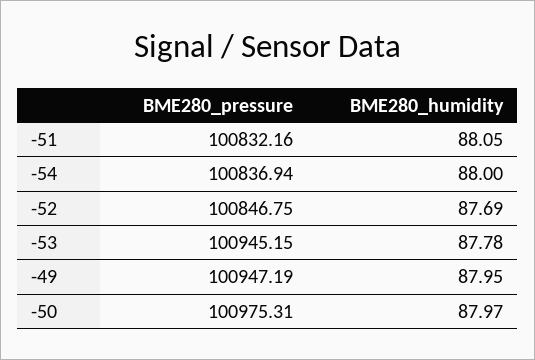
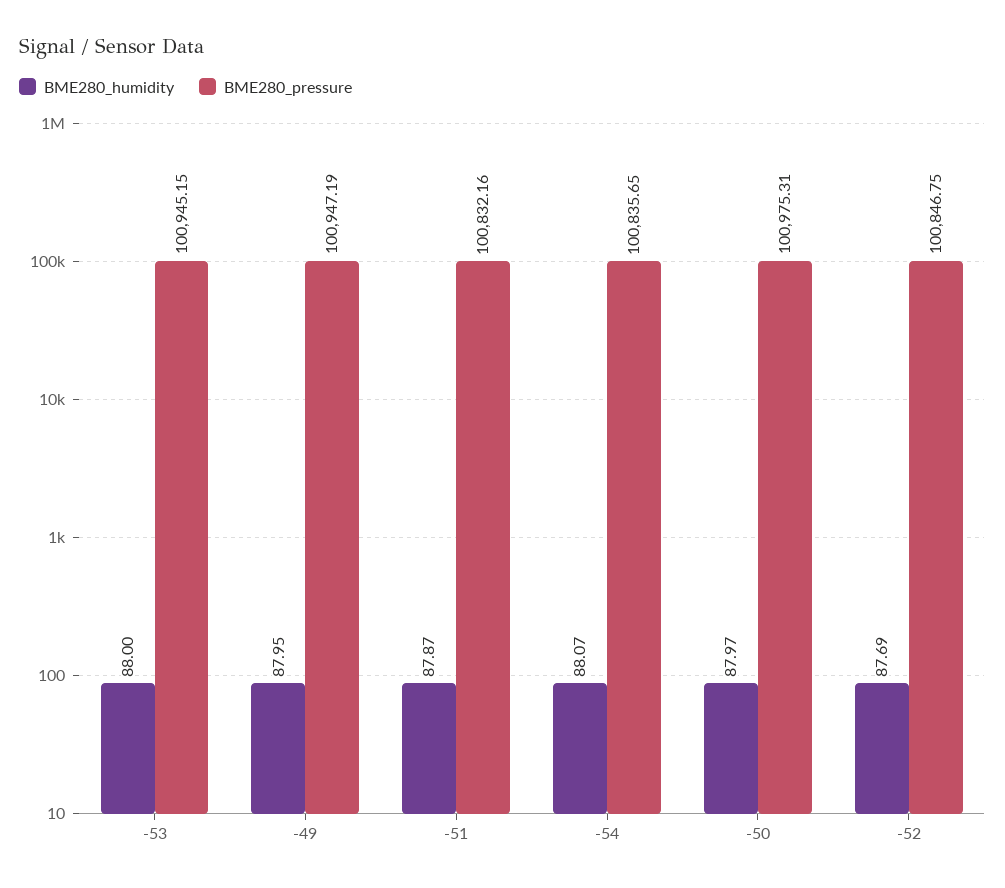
BME280_humidity, -51: 88.05 -> 87.87
BME280_pressure, -54: 100836.94 -> 100835.65
BME280_humidity, -54: 88 -> 88.07
BME280_humidity, -53: 87.78 -> 88

